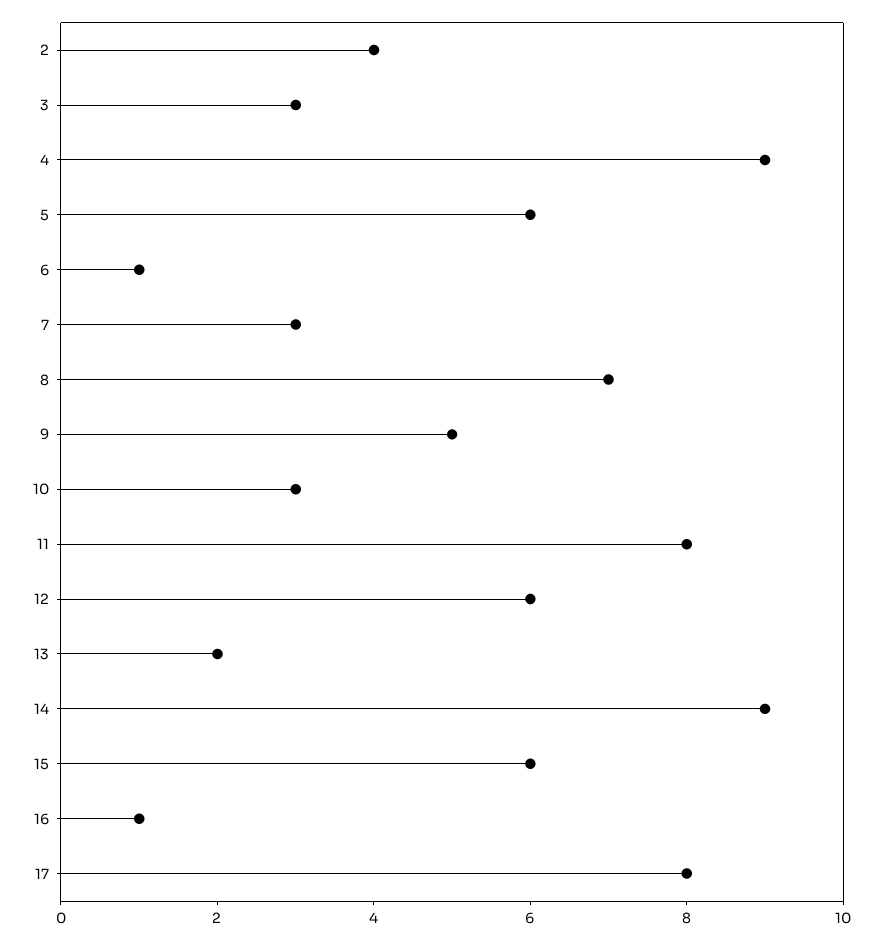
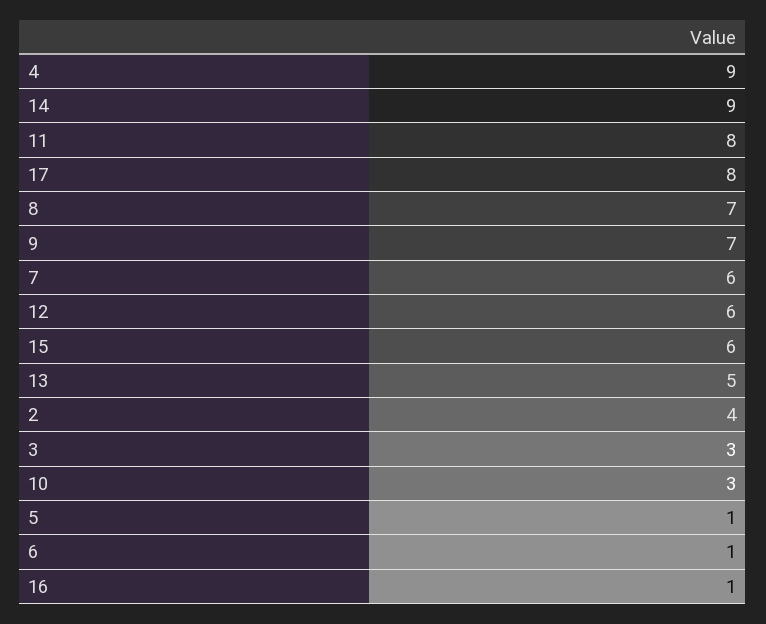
5: 6 -> 1
7: 3 -> 6
9: 5 -> 7
13: 2 -> 5

